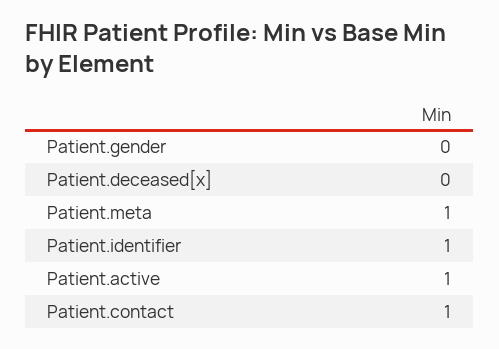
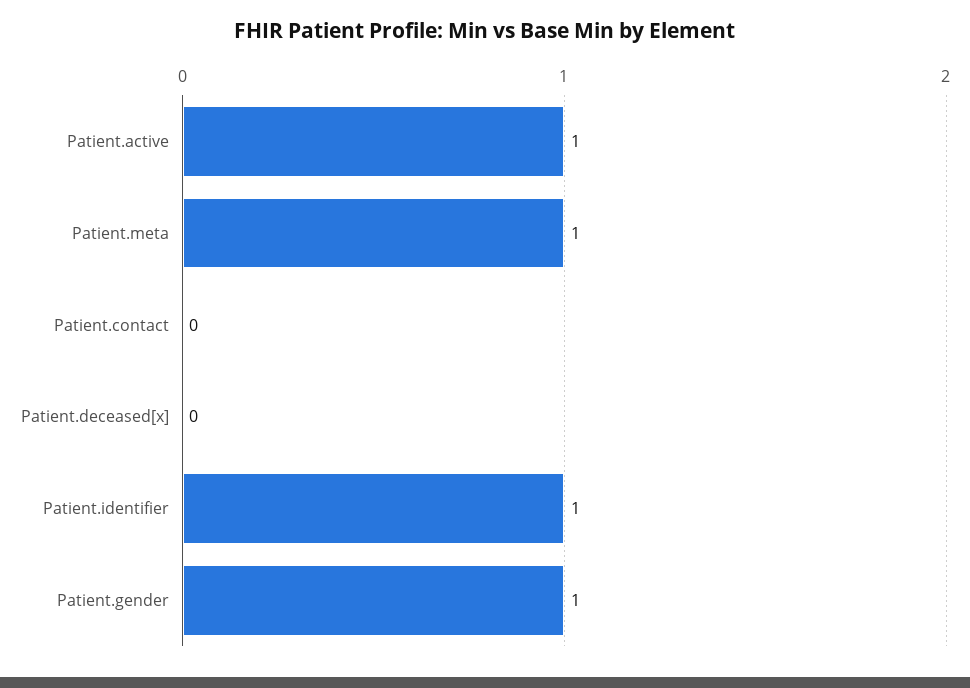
Patient.gender: 0 -> 1
Patient.contact: 1 -> 0

